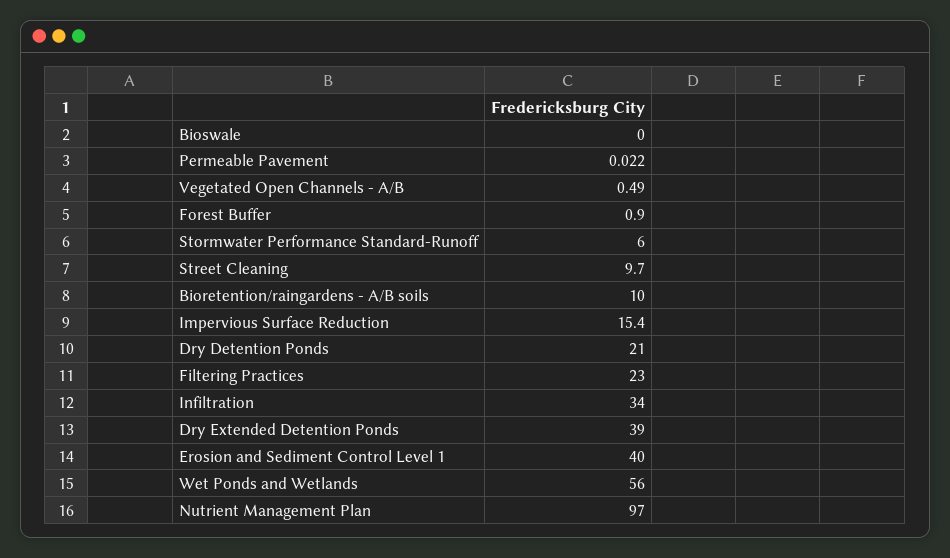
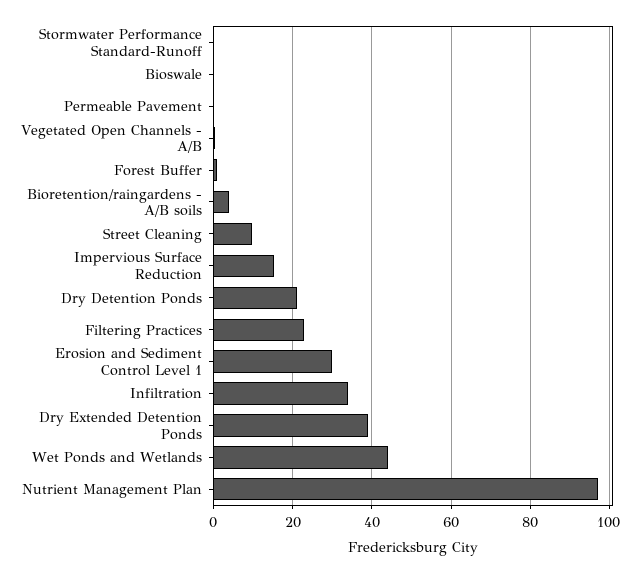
Stormwater Performance Standard-Runoff: 6 -> 0
Bioretention/raingardens - A/B soils: 10 -> 4
Erosion and Sediment Control Level 1: 40 -> 30
Wet Ponds and Wetlands: 56 -> 44

